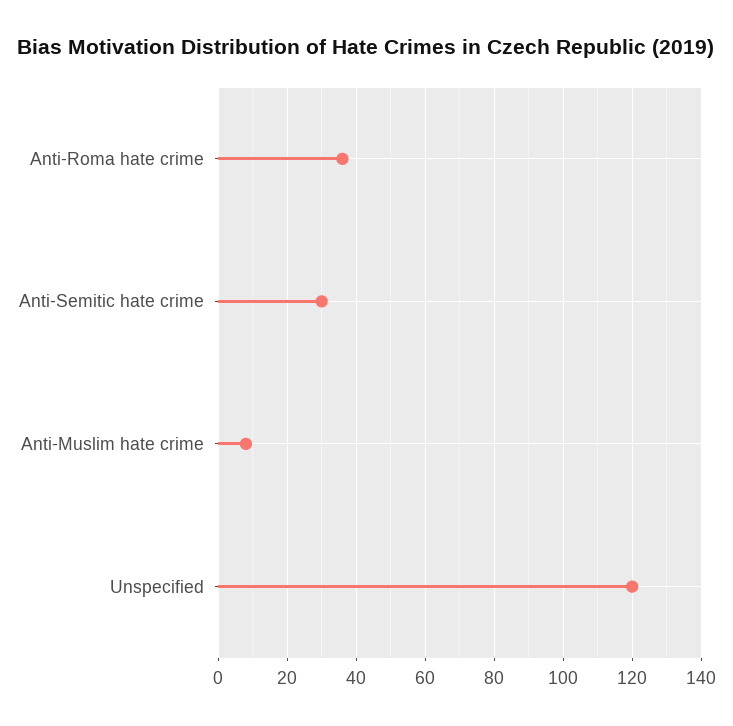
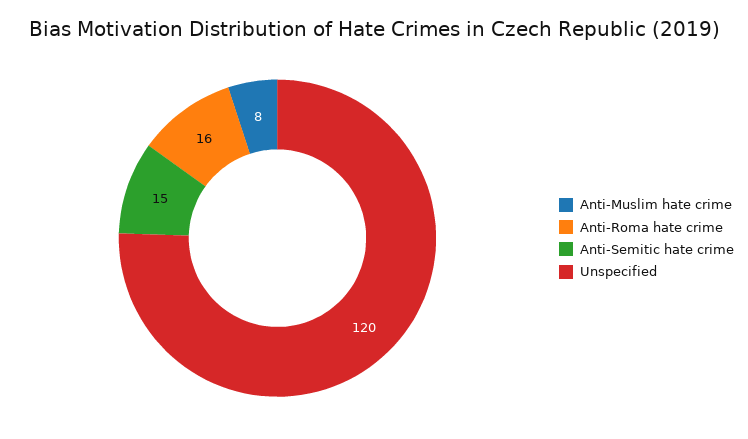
Anti-Roma hate crime: 35 -> 16
Anti-Semitic hate crime: 30 -> 15

